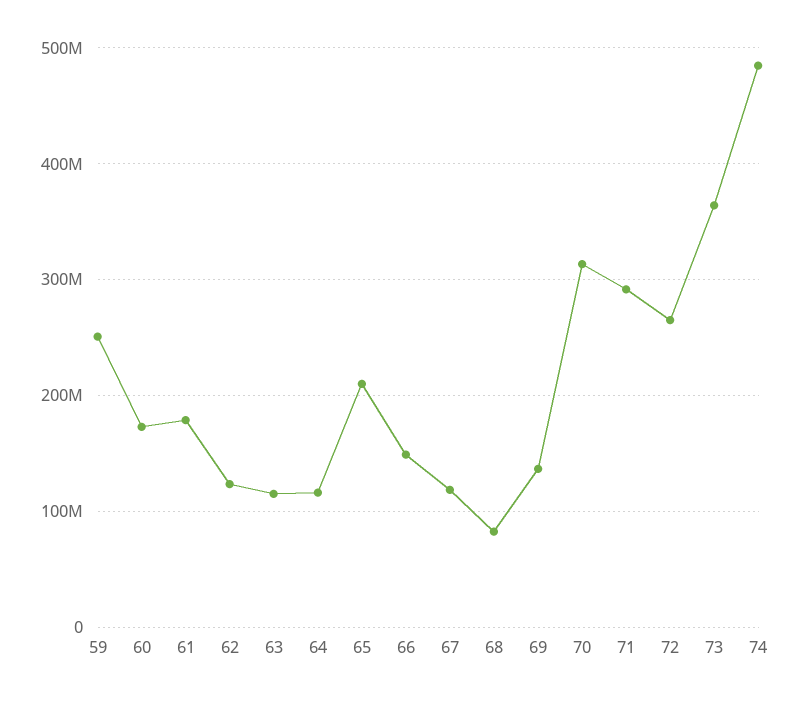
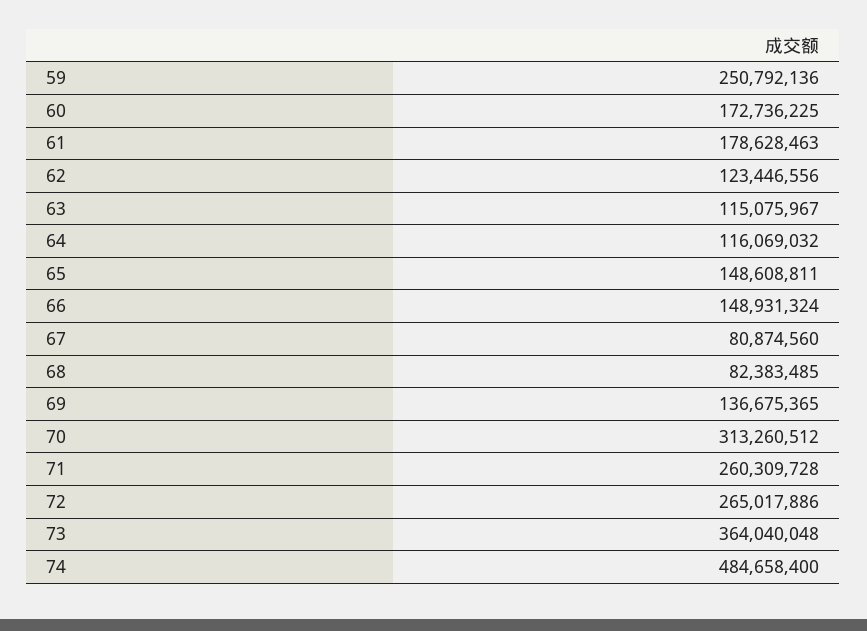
65: 210000000 -> 148608811
67: 120000000 -> 80874560
71: 290000000 -> 260309728

